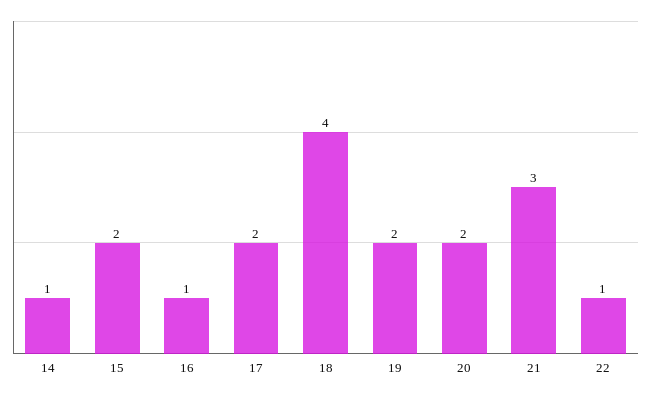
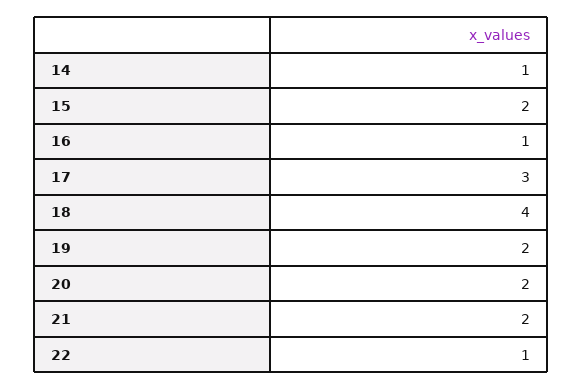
17: 2 -> 3
21: 3 -> 2

